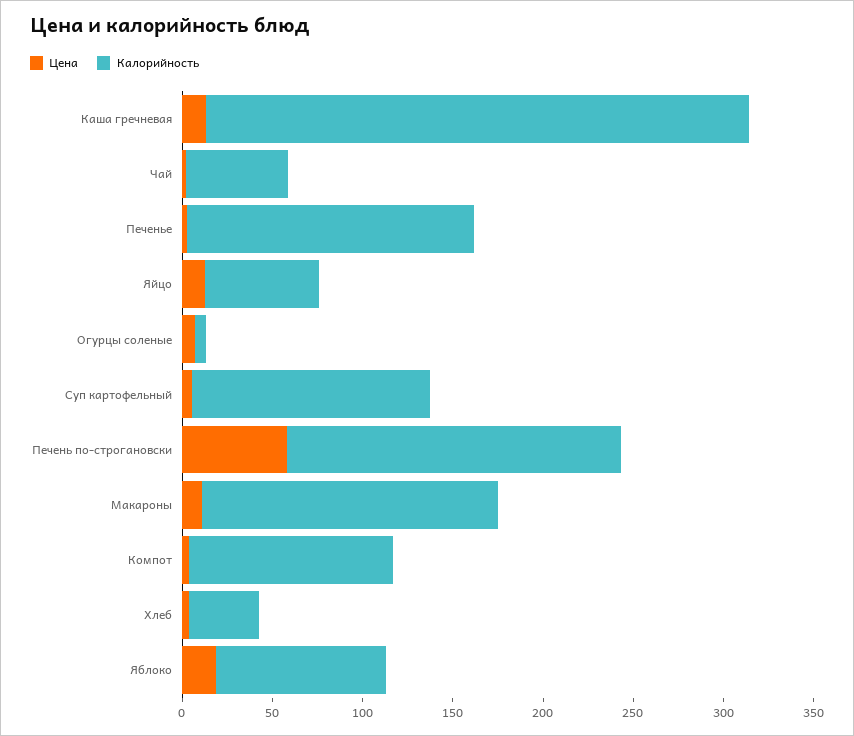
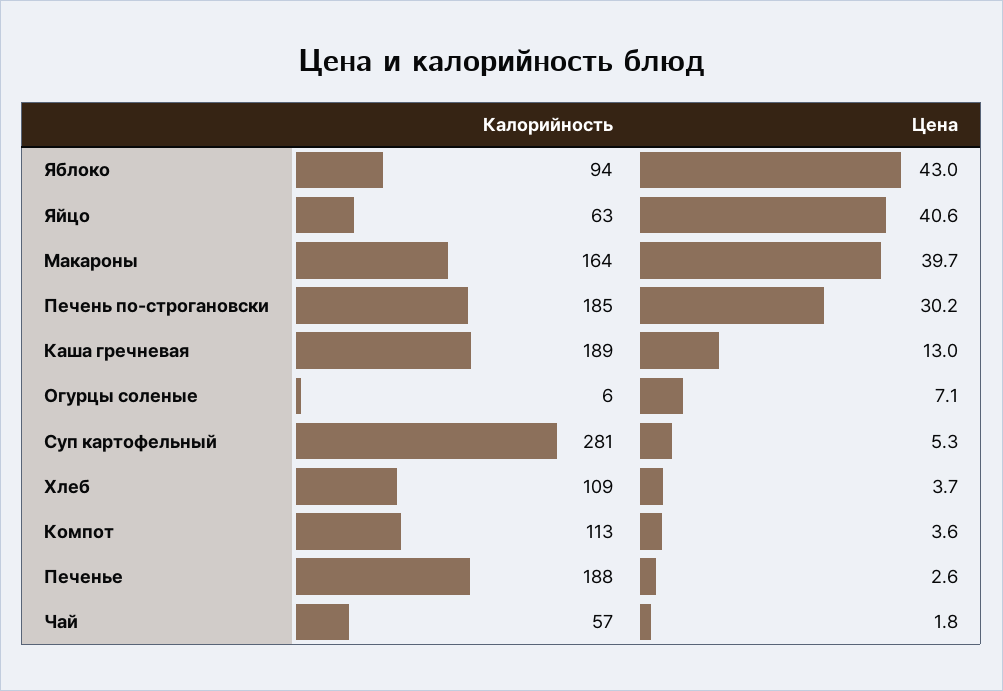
Калорийность, Каша гречневая: 300 -> 189
Калорийность, Печенье: 160 -> 188
Цена, Яйцо: 10 -> 40.6
Калорийность, Суп картофельный: 130 -> 281
Цена, Печень по-строгановски: 60 -> 30.2
Цена, Макароны: 10 -> 39.7
Калорийность, Хлеб: 40 -> 109
Цена, Яблоко: 20 -> 43

